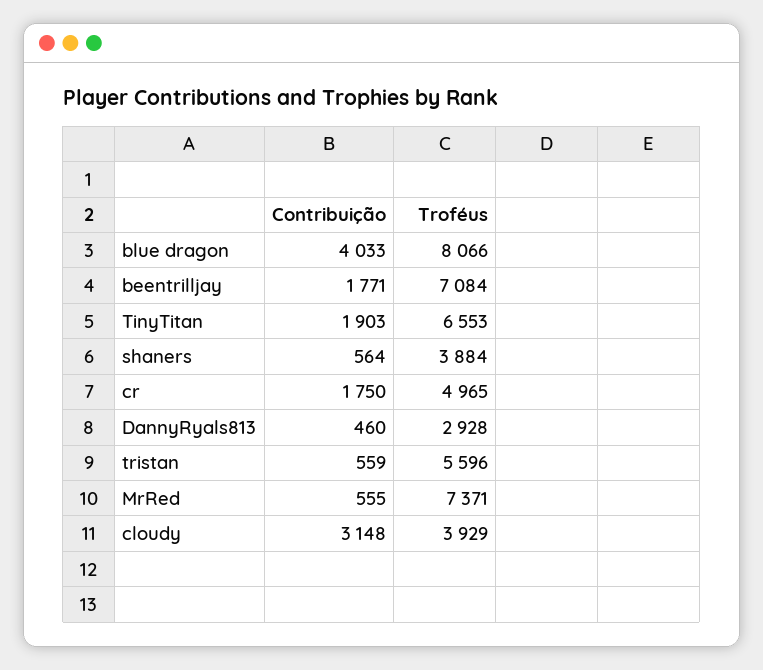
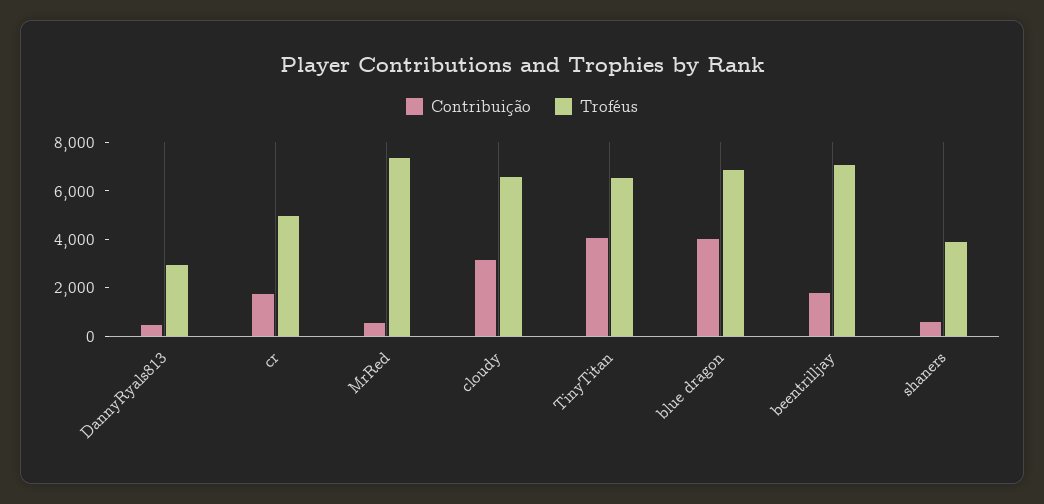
Troféus, blue dragon: 8066 -> 7000
Contribuição, TinyTitan: 1903 -> 4000
Contribuição, tristan: 559 -> none
Troféus, tristan: 5596 -> none
Troféus, cloudy: 3929 -> 6500

